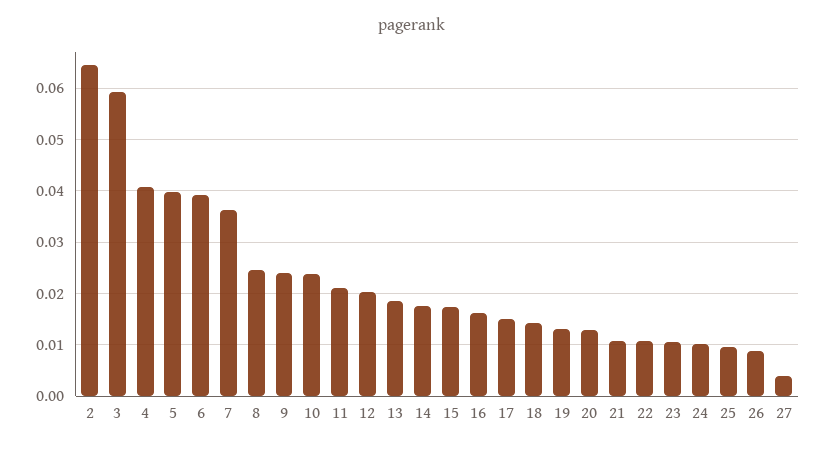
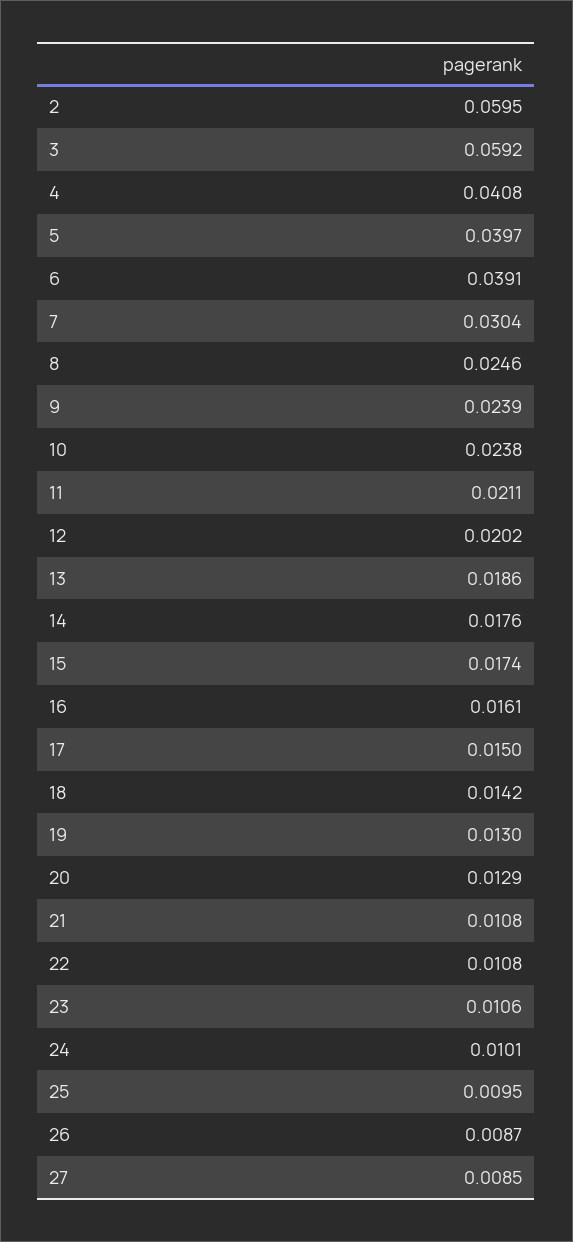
2: 0.064 -> 0.0595
7: 0.036 -> 0.0304
27: 0.004 -> 0.0085

